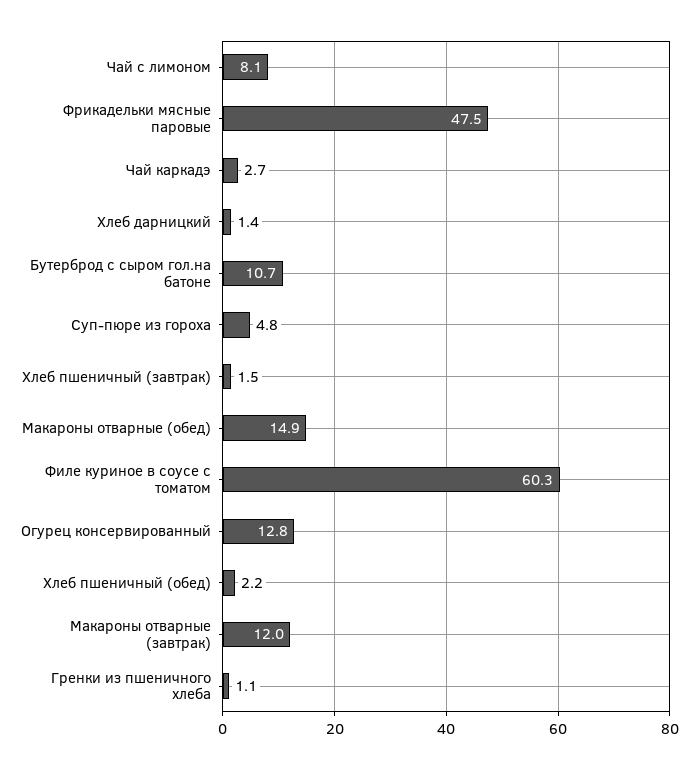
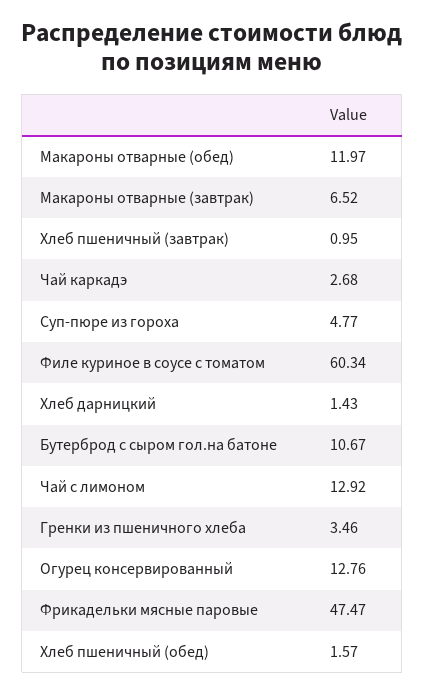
Чай с лимоном: 8.1 -> 12.92
Хлеб пшеничный (завтрак): 1.5 -> 0.95
Макароны отварные (обед): 14.9 -> 11.97
Хлеб пшеничный (обед): 2.2 -> 1.57
Макароны отварные (завтрак): 12 -> 6.52
Гренки из пшеничного хлеба: 1.1 -> 3.46

